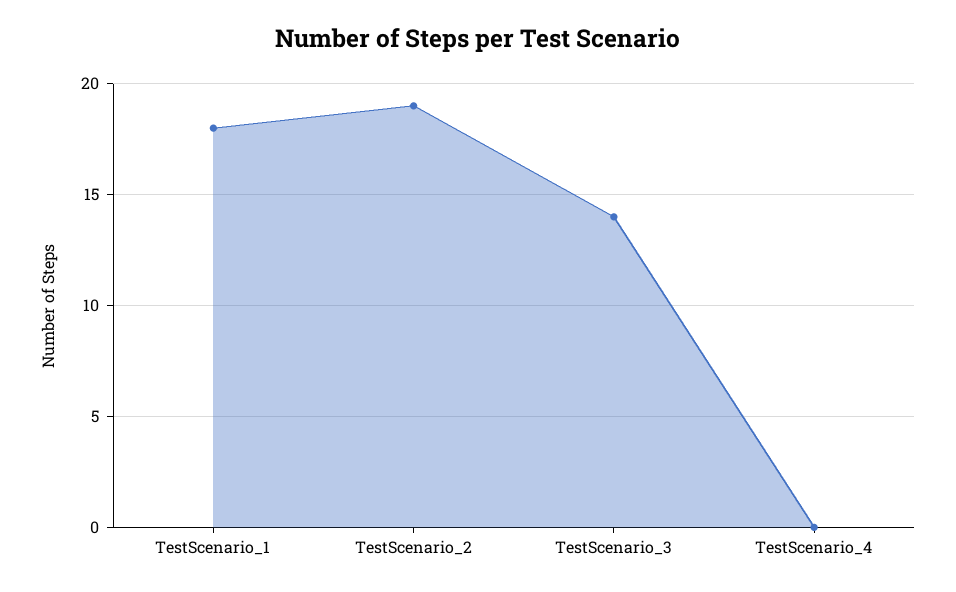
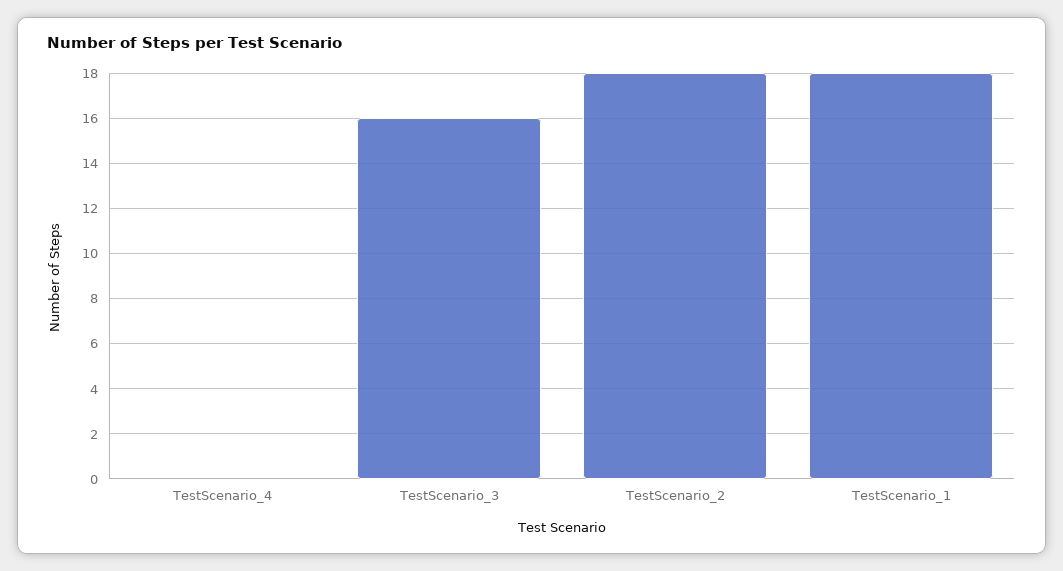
TestScenario_2: 19 -> 18
TestScenario_3: 14 -> 16

